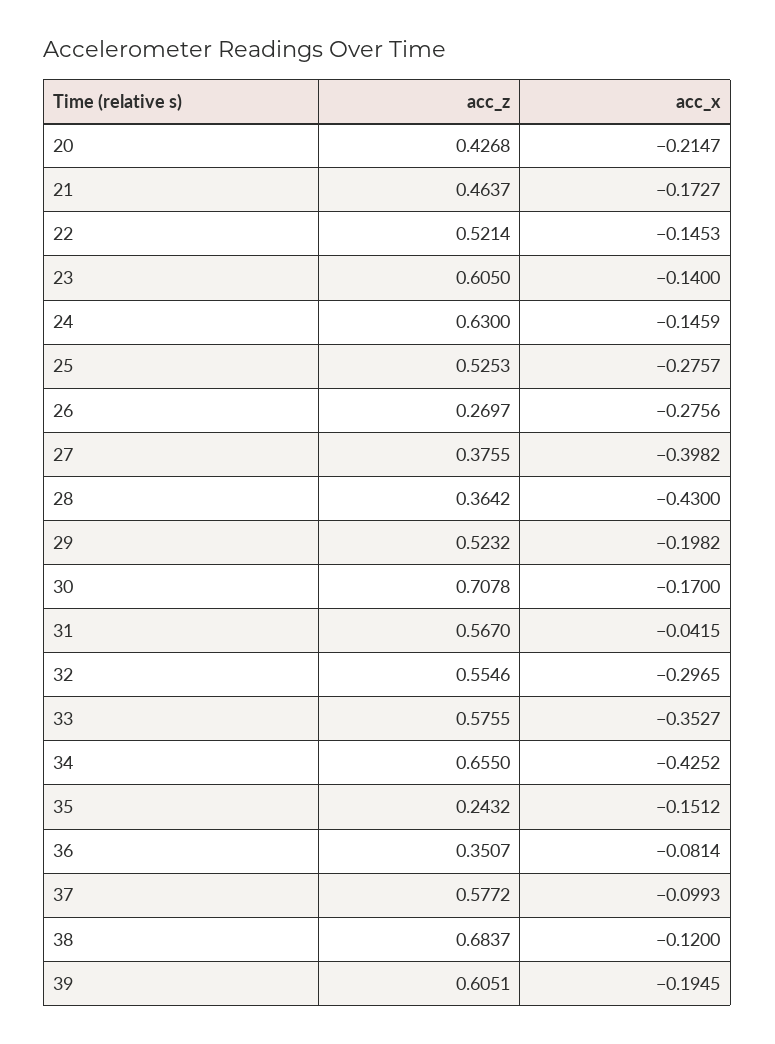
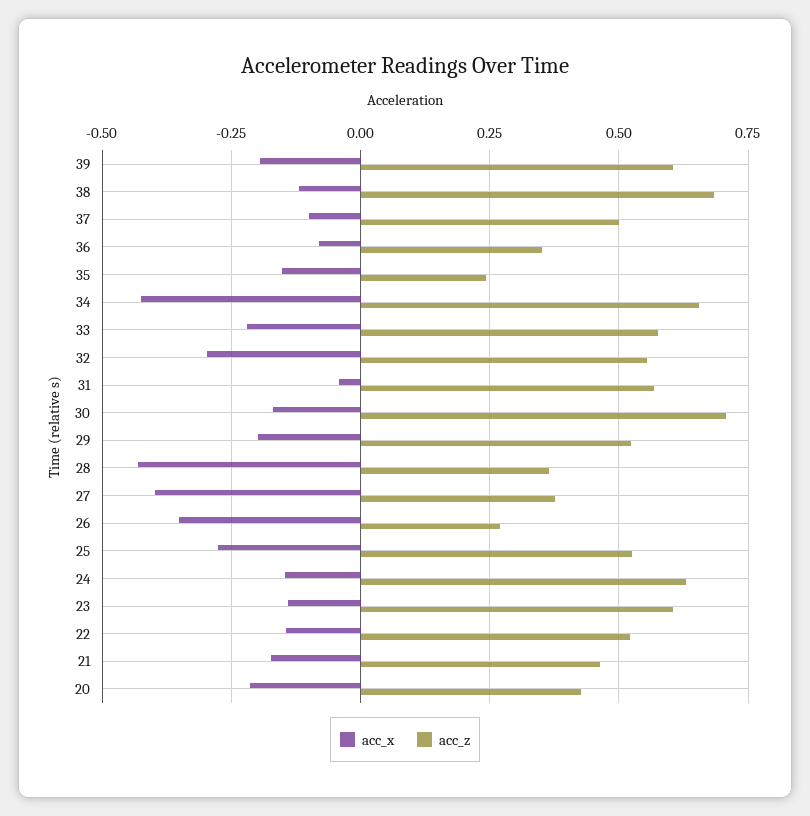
acc_x, 26: -0.2756 -> -0.35
acc_x, 33: -0.3527 -> -0.225
acc_z, 37: 0.5772 -> 0.5

